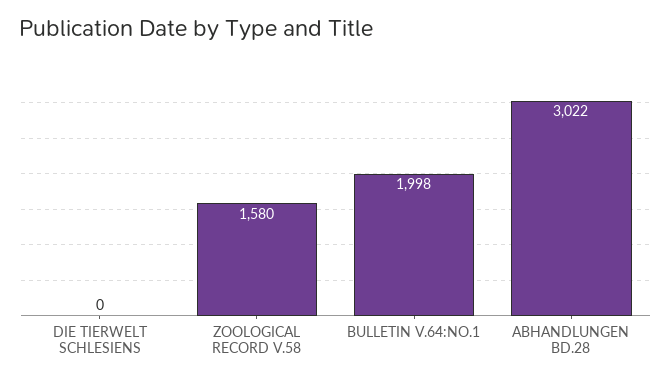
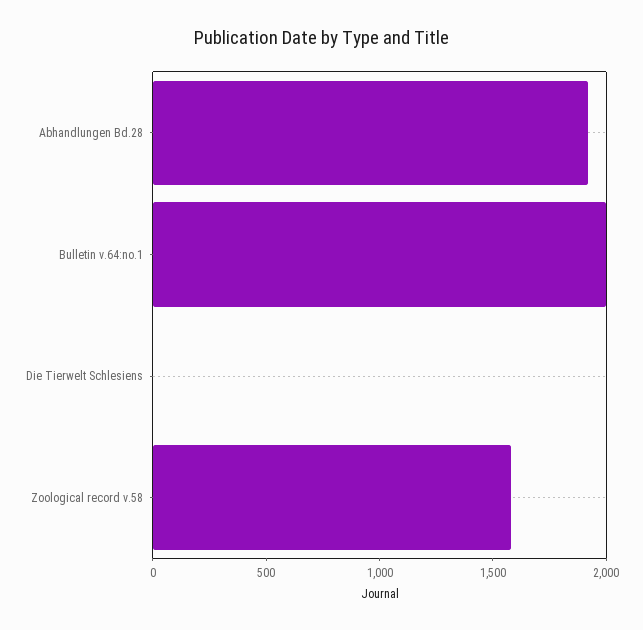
ABHANDLUNGEN BD.28: 3022 -> 1900

